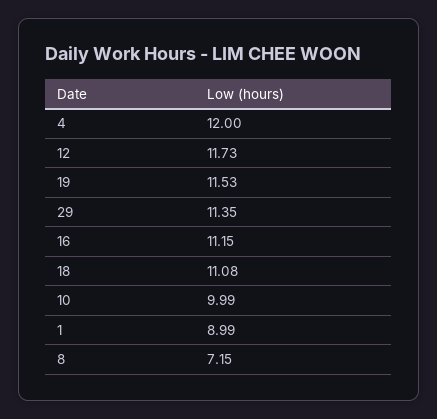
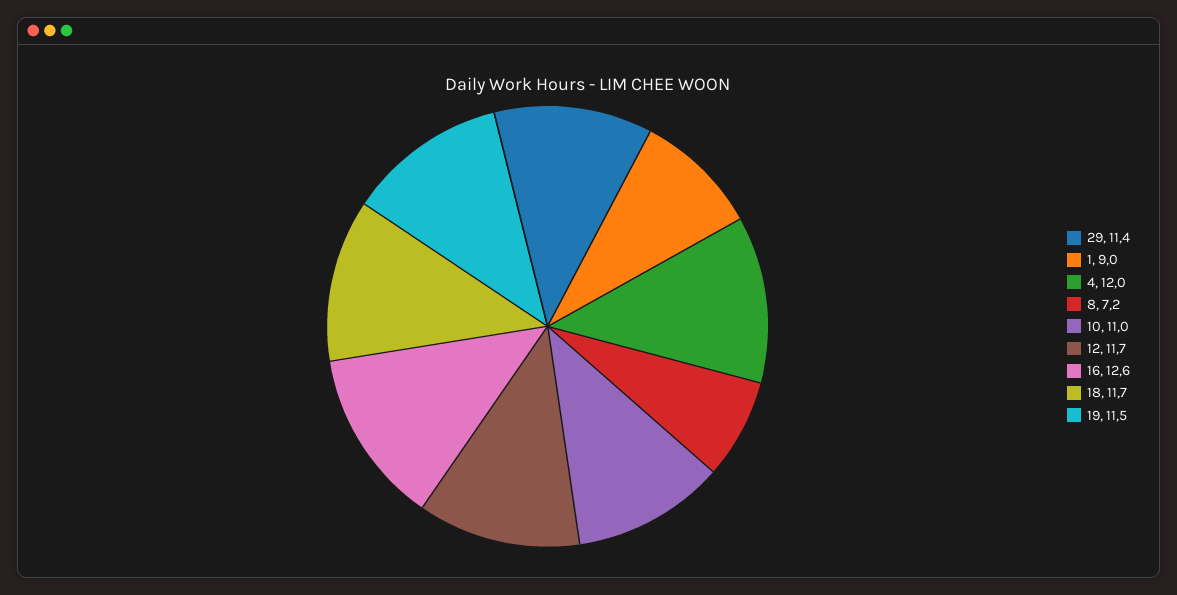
16: 11.15 -> 12.6
18: 11.08 -> 11.7
10: 9.99 -> 11

